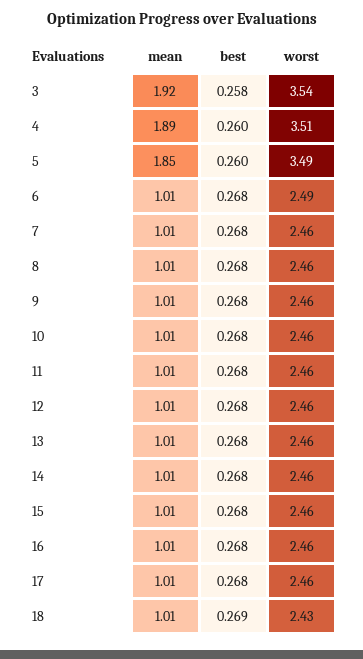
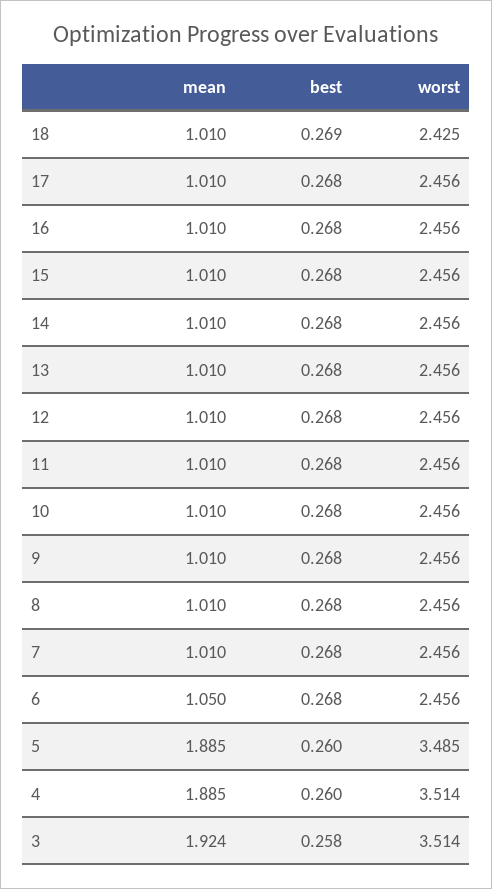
worst, 3: 3.54 -> 3.514
mean, 5: 1.85 -> 1.885
mean, 6: 1.01 -> 1.05
worst, 6: 2.49 -> 2.456

